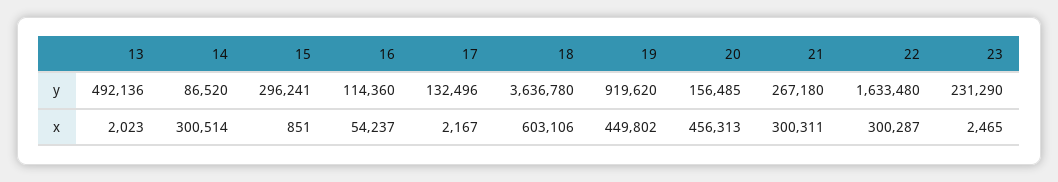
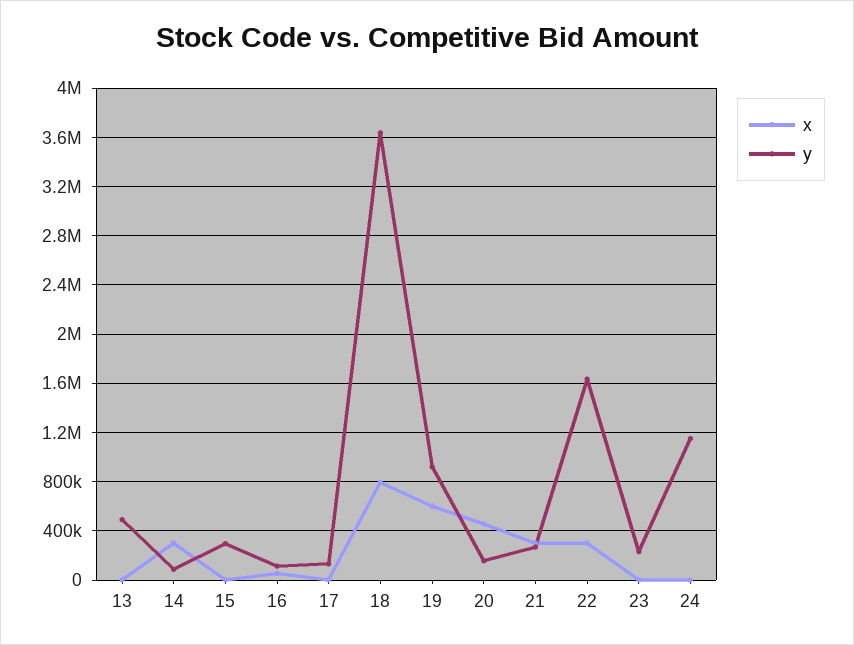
x, 18: 603106 -> 800000
x, 19: 449802 -> 600000
x, 24: none -> 0
y, 24: none -> 1150000

